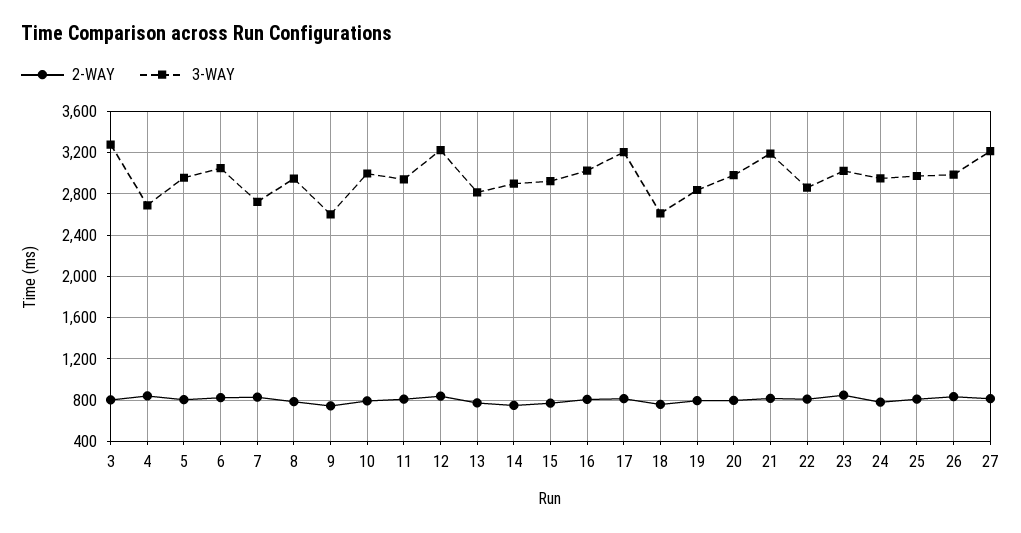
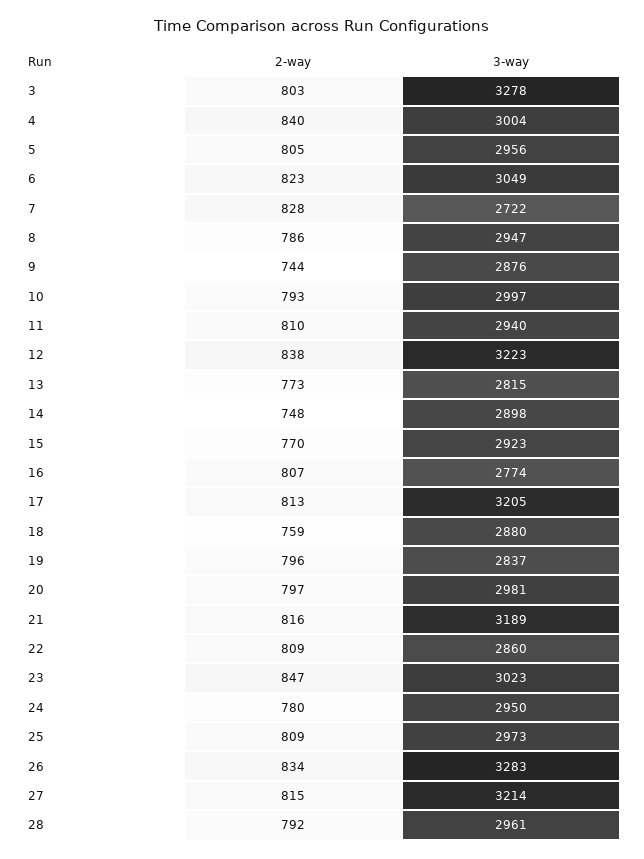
3-WAY, 4: 2700 -> 3004
3-WAY, 9: 2600 -> 2876
3-WAY, 16: 3000 -> 2774
3-WAY, 18: 2600 -> 2880
3-WAY, 26: 3000 -> 3283
2-WAY, 28: none -> 792
3-WAY, 28: none -> 2961

